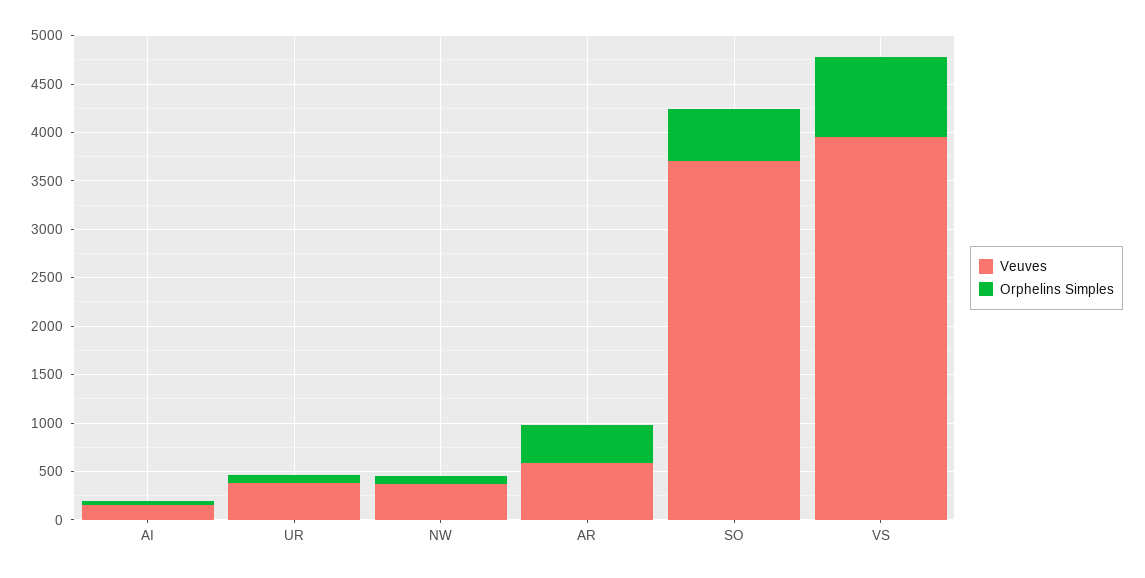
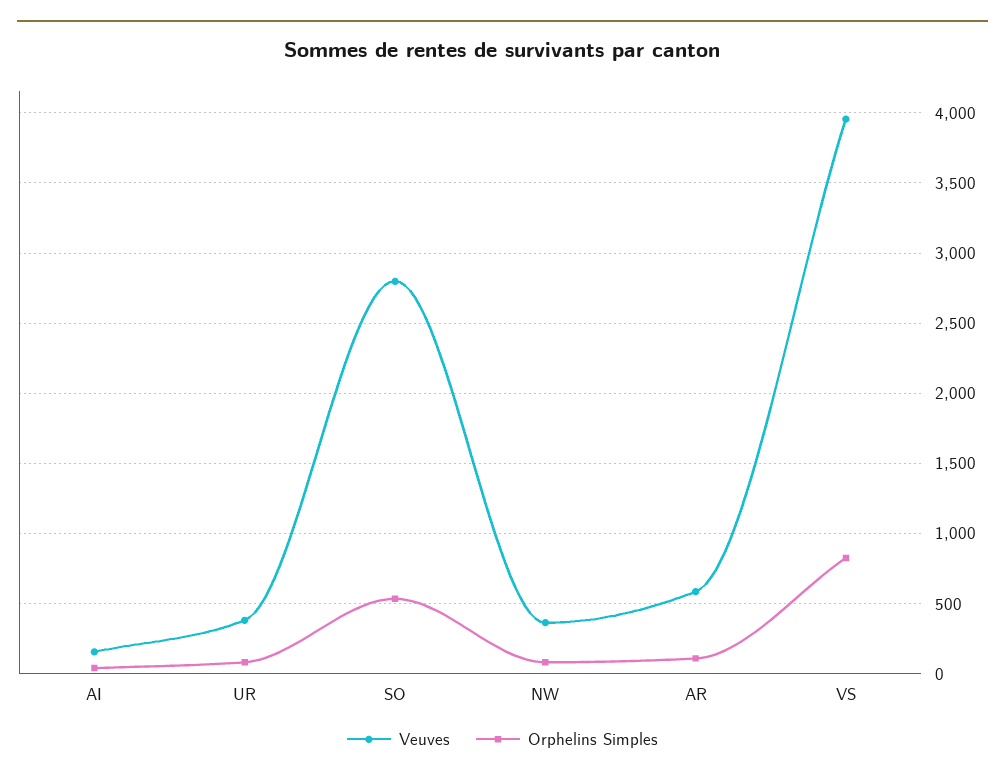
Orphelins Simples, AR: 400 -> 100
Veuves, SO: 3700 -> 2800

